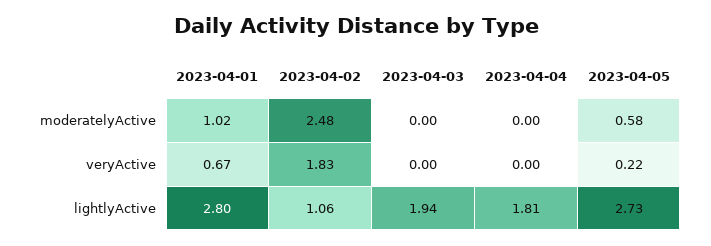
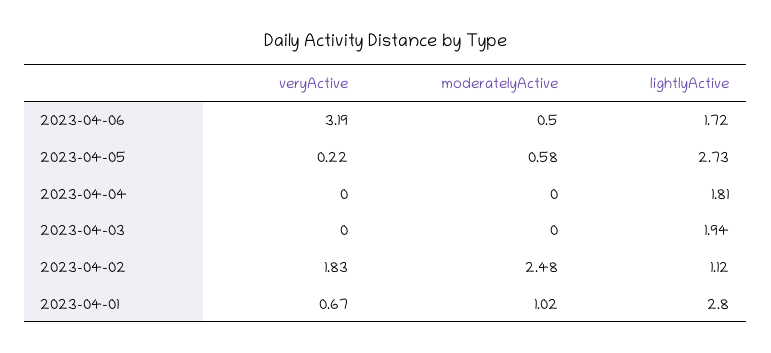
2023-04-02, lightlyActive: 1.06 -> 1.12
2023-04-06, veryActive: none -> 3.19
2023-04-06, moderatelyActive: none -> 0.5
2023-04-06, lightlyActive: none -> 1.72

